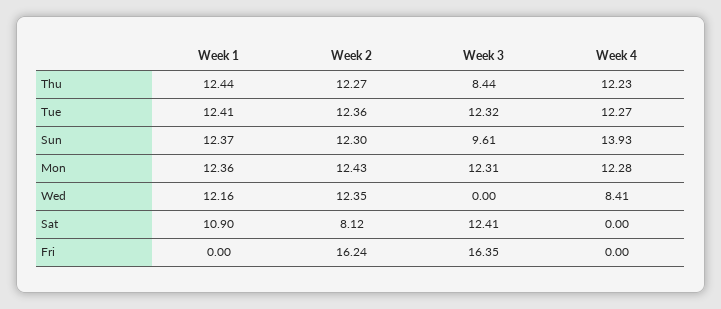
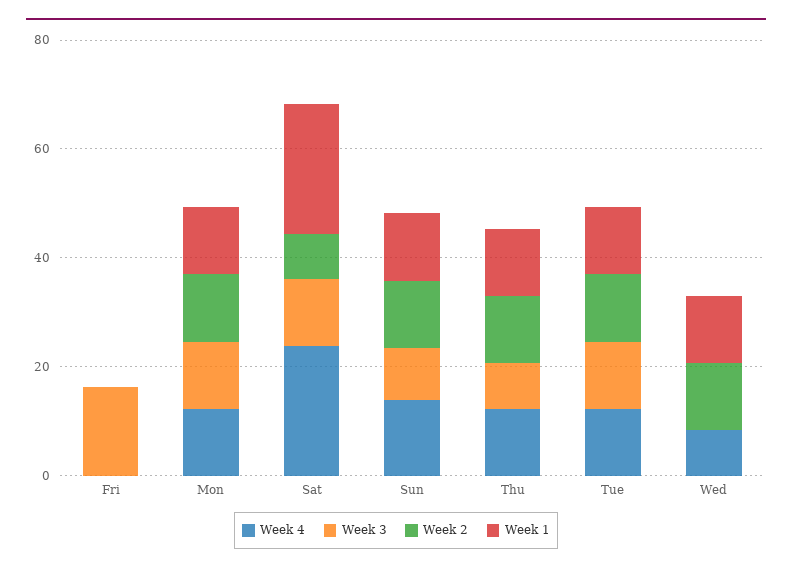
Week 1, Sat: 10.9 -> 25
Week 4, Sat: 0 -> 25
Week 2, Fri: 16.24 -> 0

